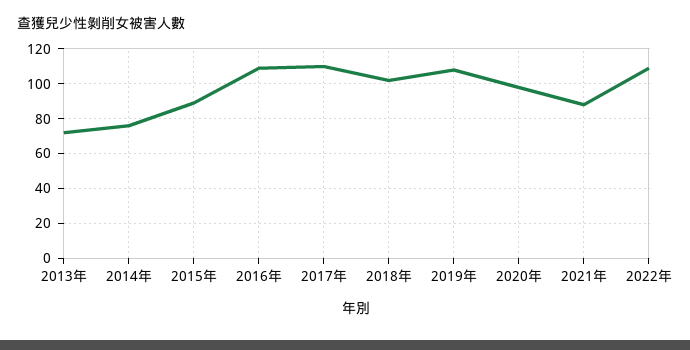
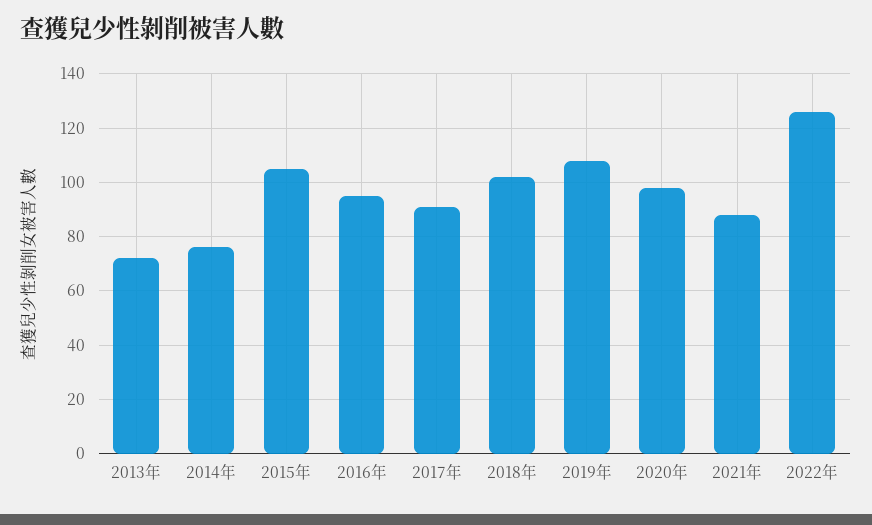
2015年: 90 -> 105
2016年: 110 -> 95
2017年: 110 -> 90
2022年: 110 -> 125

